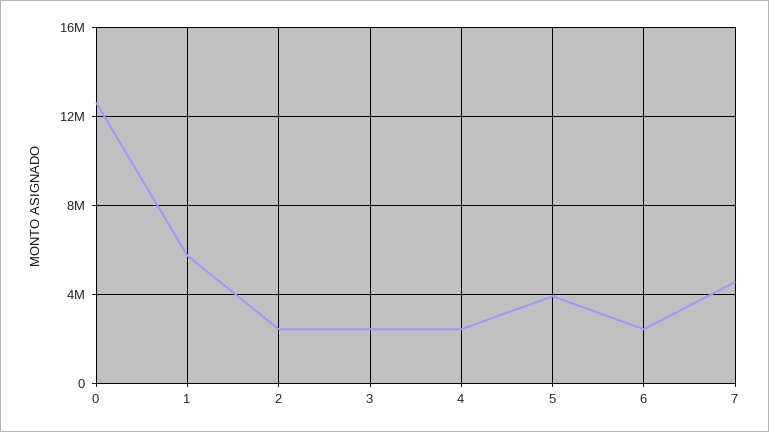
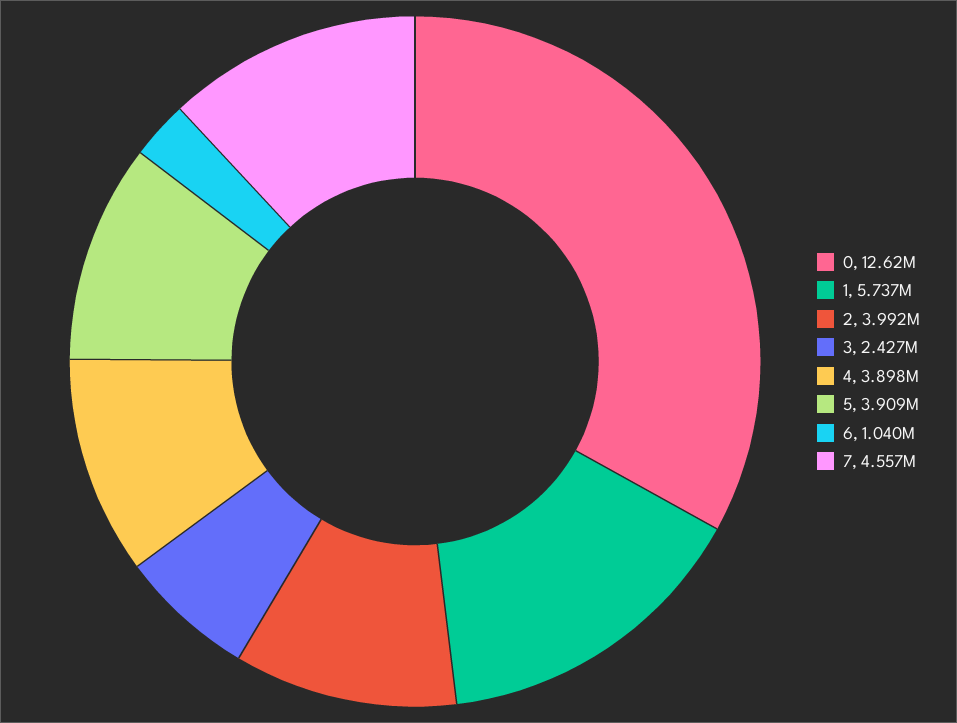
2: 2500000 -> 3992000
4: 2500000 -> 3898000
6: 2500000 -> 1040000

